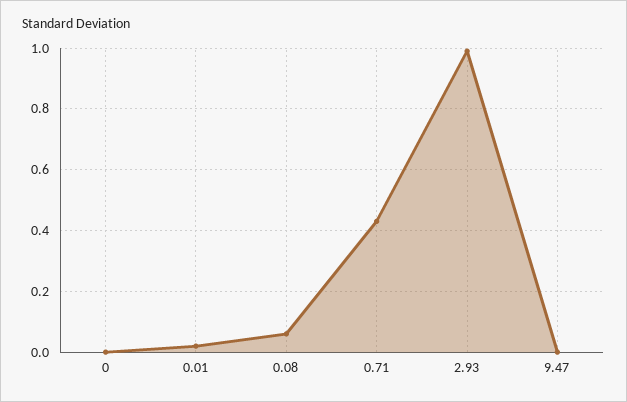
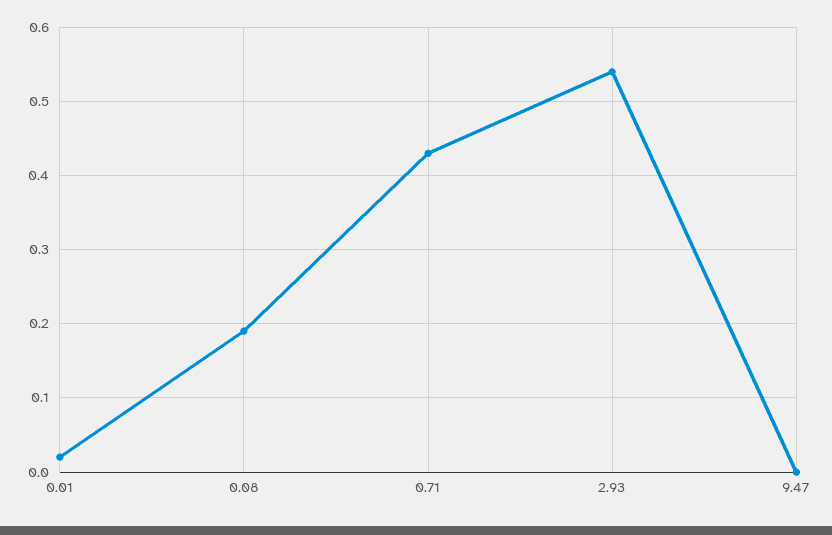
0: 0 -> none
0.08: 0.05 -> 0.19
2.93: 1 -> 0.54

